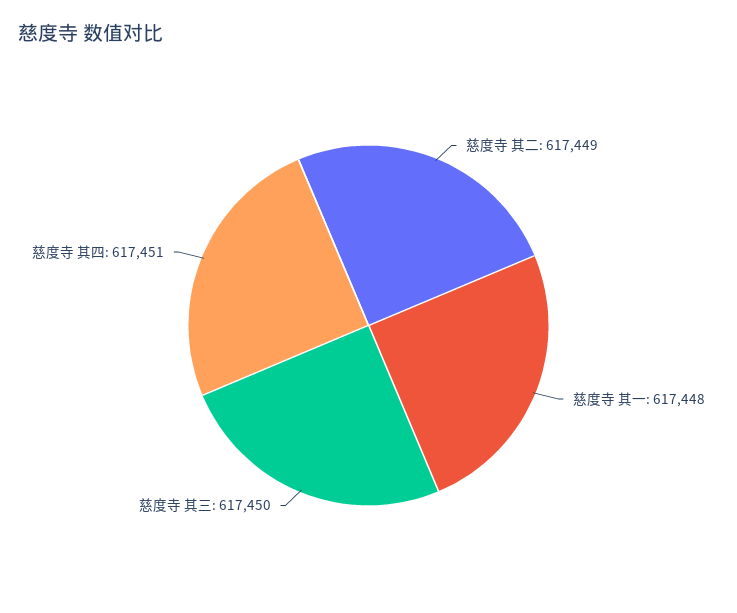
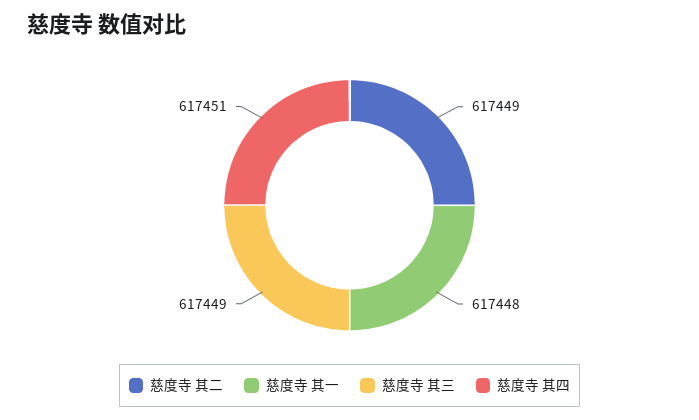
慈度寺 其三: 617450 -> 617449

